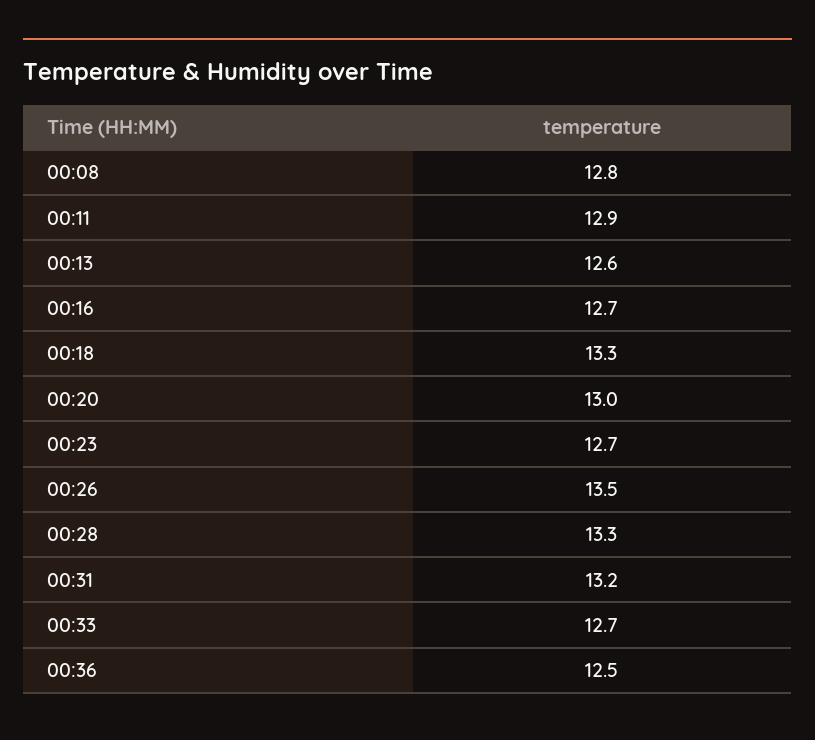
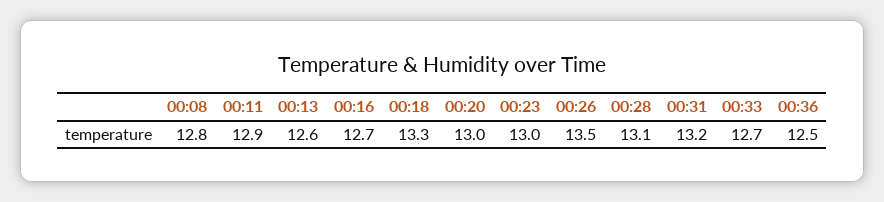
00:23: 12.7 -> 13
00:28: 13.3 -> 13.1

